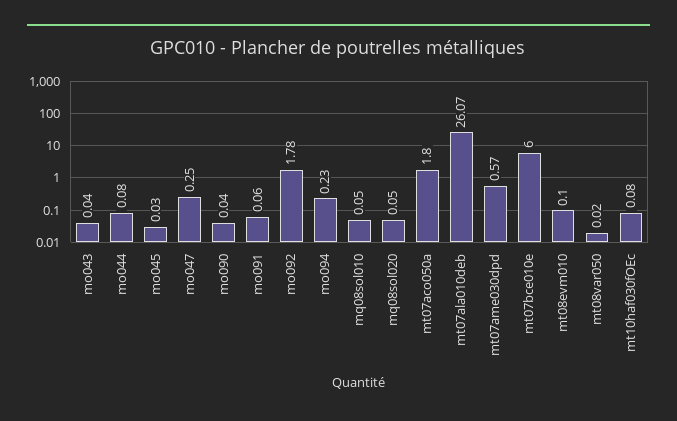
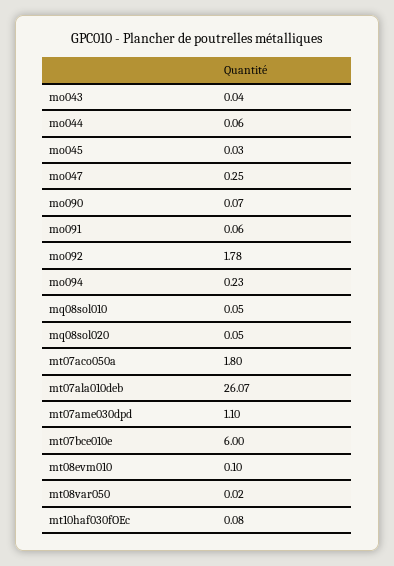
mo044: 0.08 -> 0.06
mo090: 0.04 -> 0.07
mt07ame030dpd: 0.57 -> 1.1

